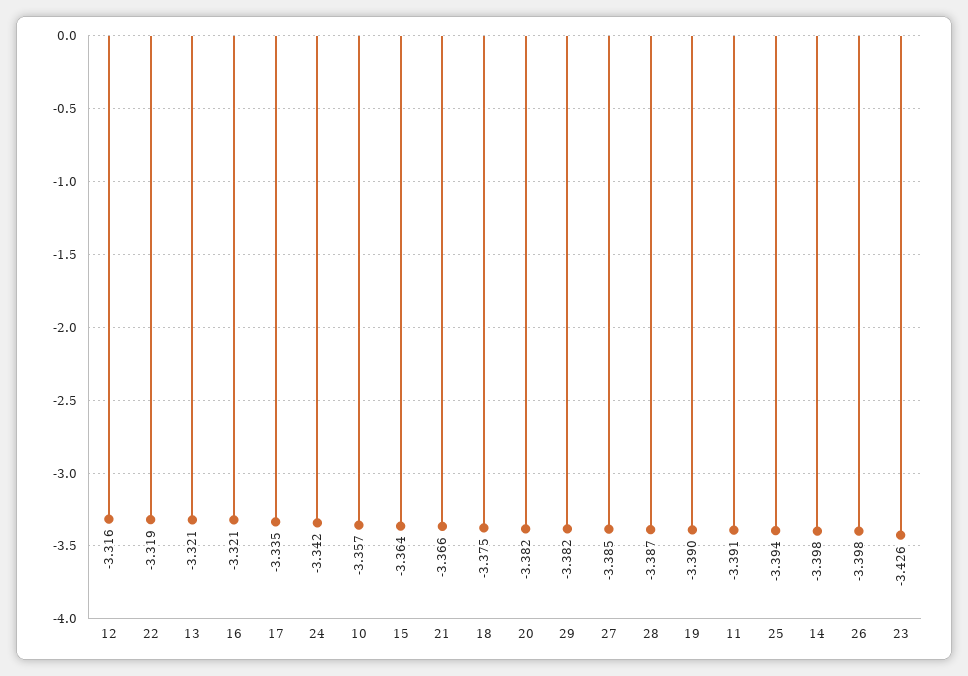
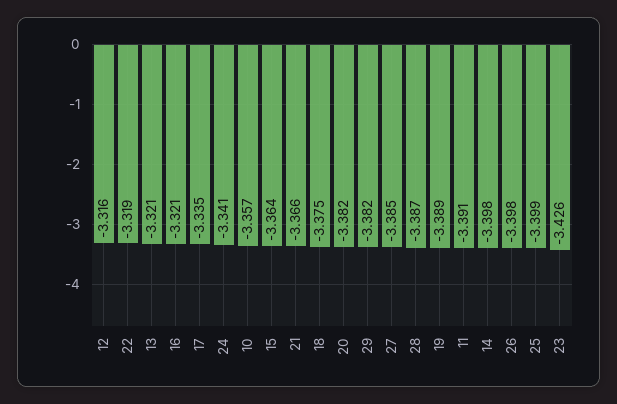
24: -3.342 -> -3.341
19: -3.39 -> -3.389
25: -3.394 -> -3.399

